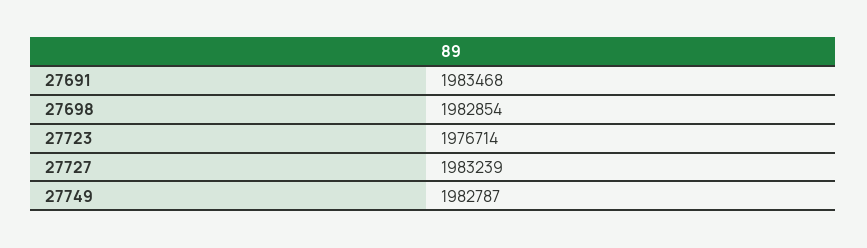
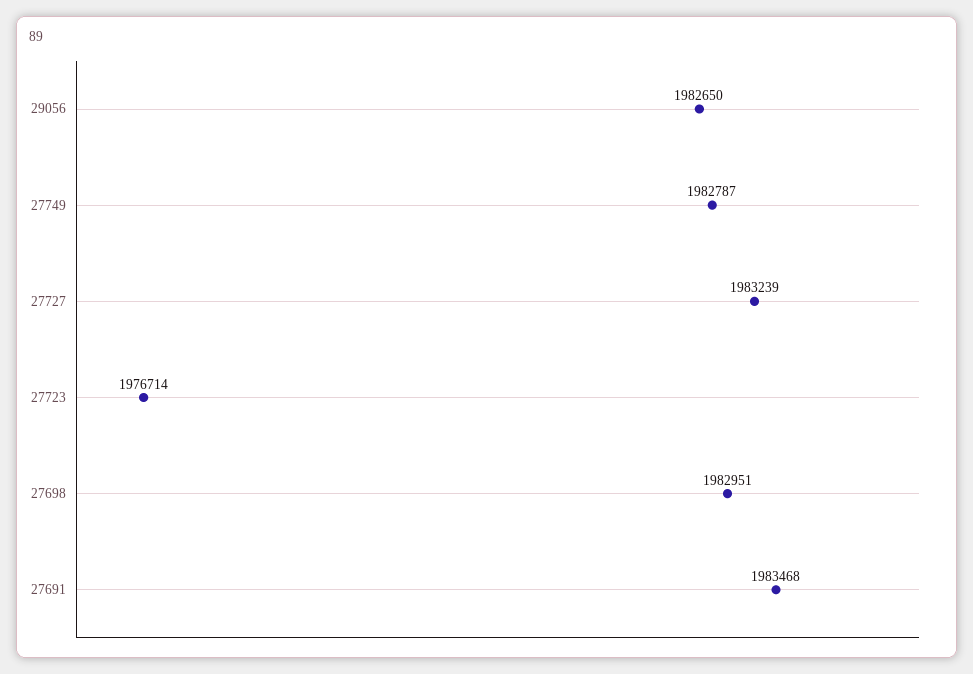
27698: 1982854 -> 1982951
29056: none -> 1982650

